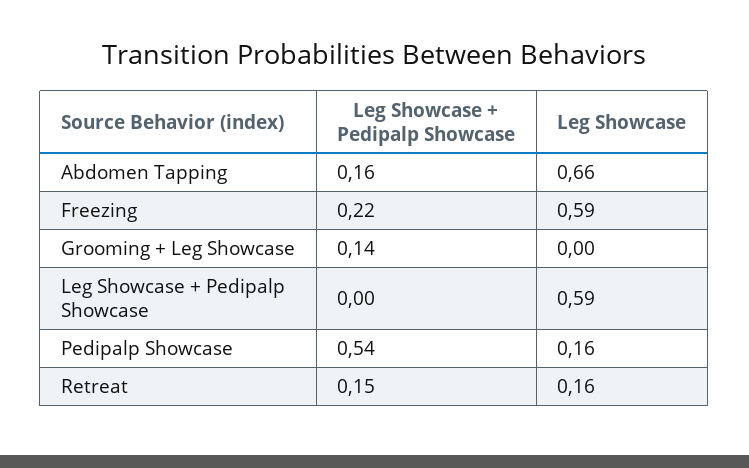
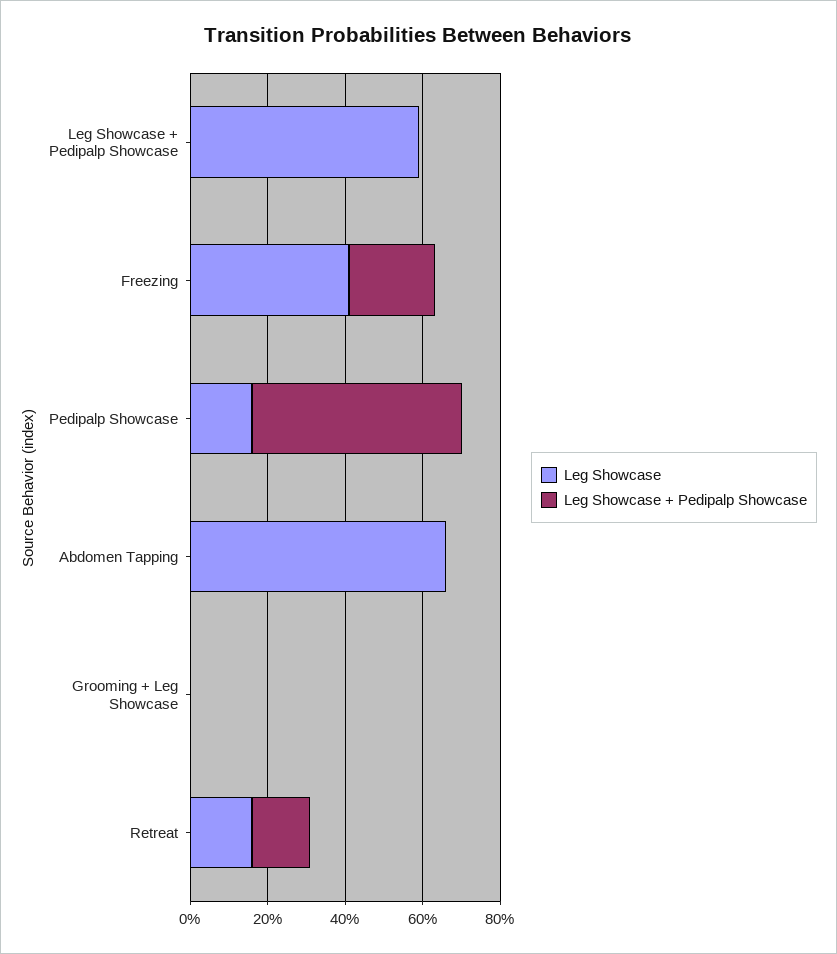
Leg Showcase + Pedipalp Showcase, Abdomen Tapping: 0.16 -> 0
Leg Showcase, Freezing: 0.59 -> 0.4
Leg Showcase + Pedipalp Showcase, Grooming + Leg Showcase: 0.14 -> 0

